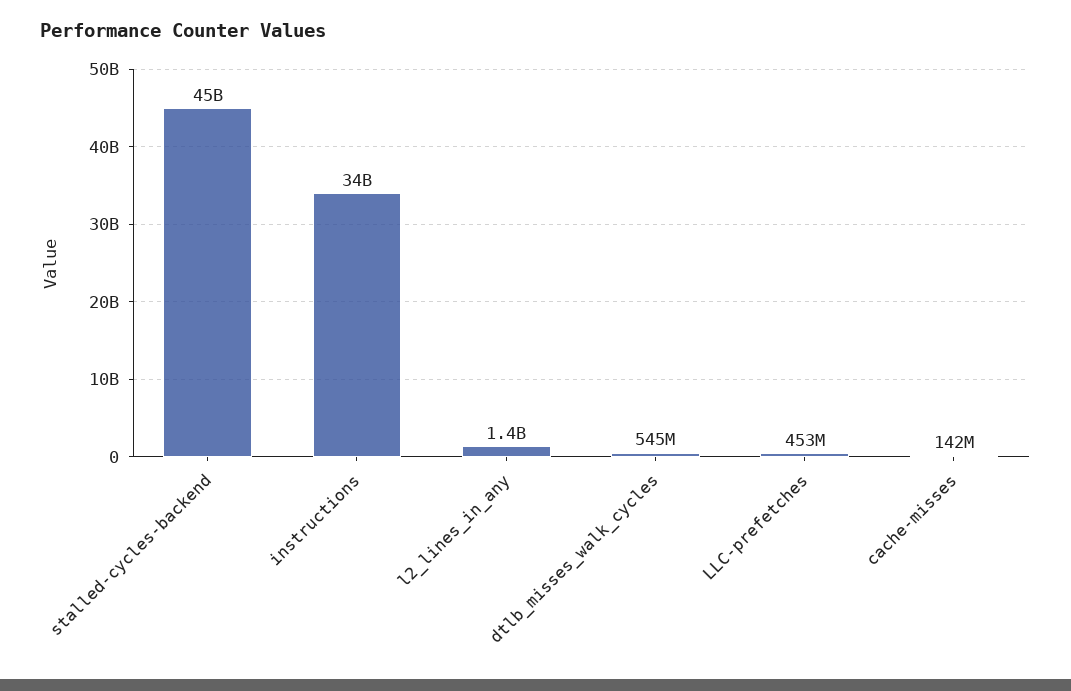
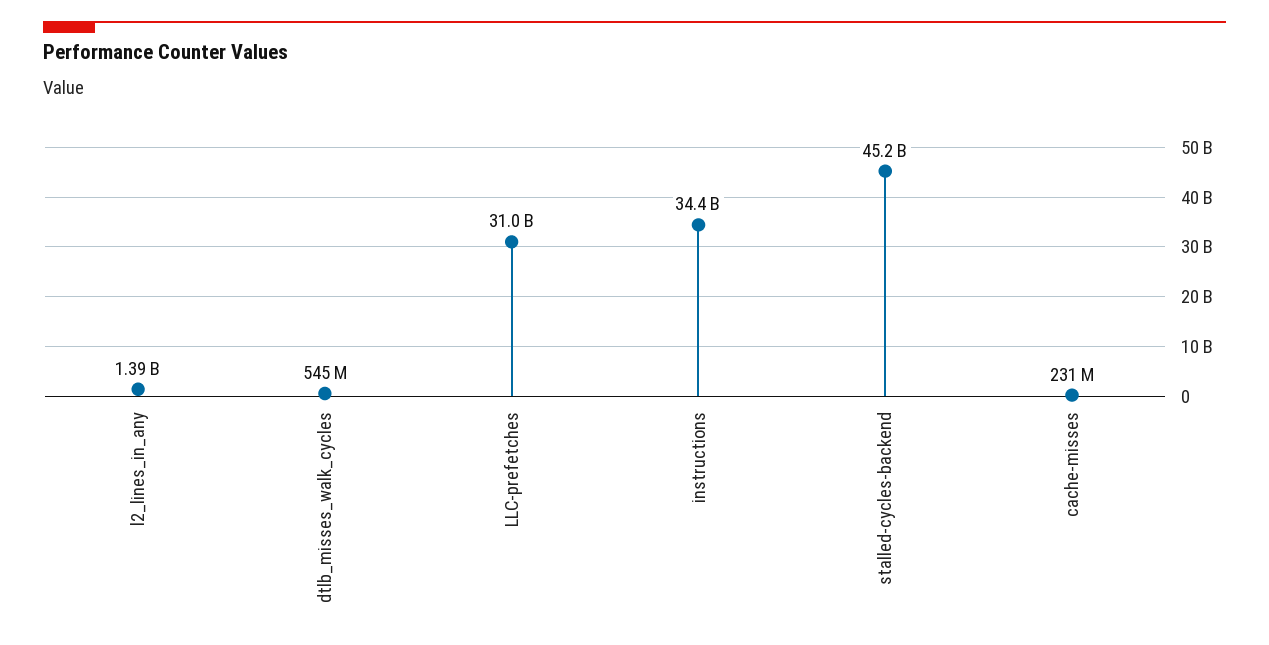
LLC-prefetches: 453000000 -> 31000000000
cache-misses: 142000000 -> 231000000

